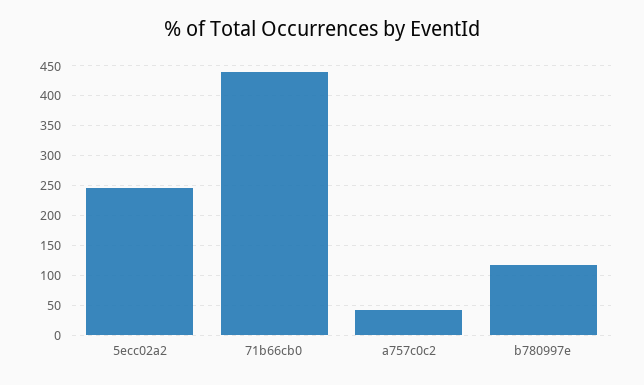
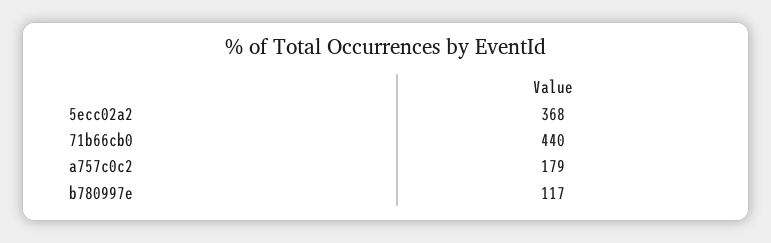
5ecc02a2: 250 -> 368
a757c0c2: 50 -> 179

